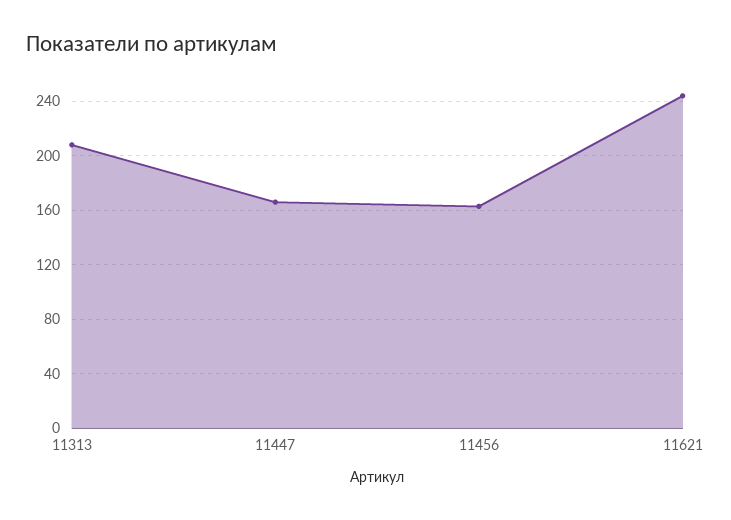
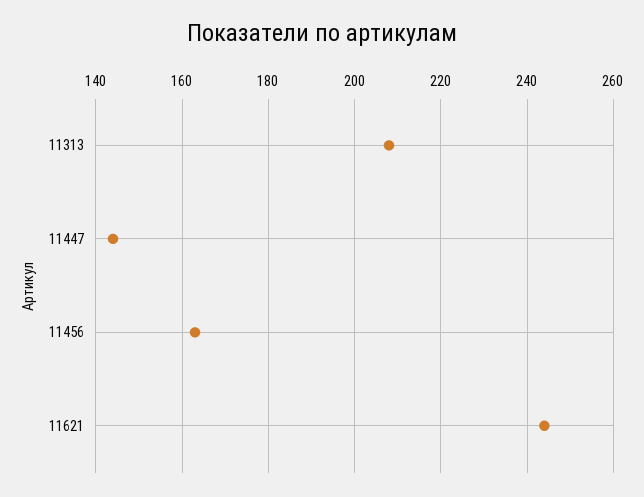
11447: 165 -> 145

